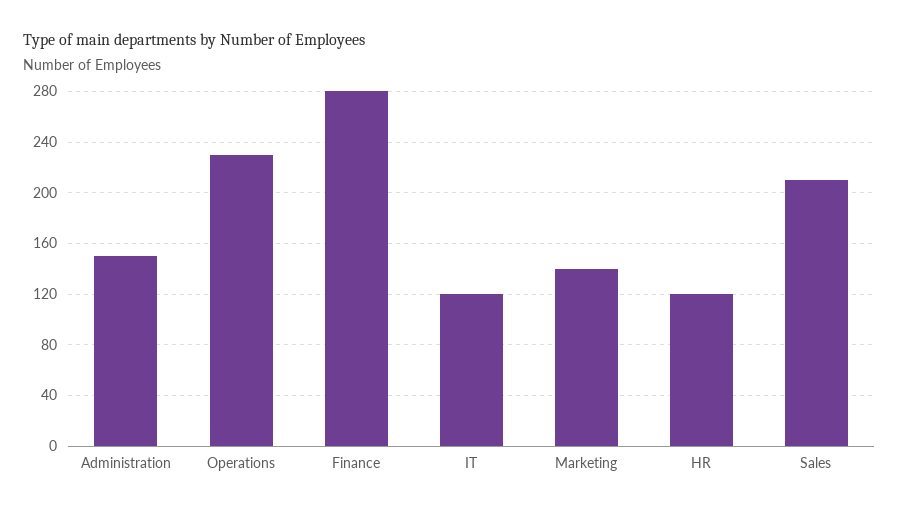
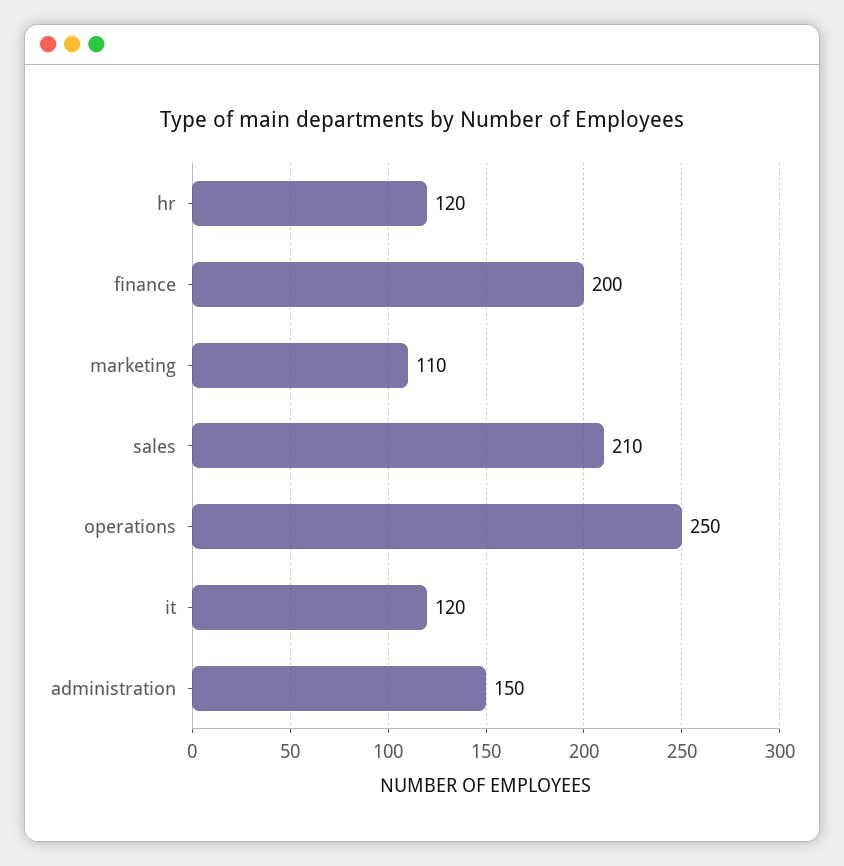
Operations: 230 -> 250
Finance: 280 -> 200
Marketing: 140 -> 110

